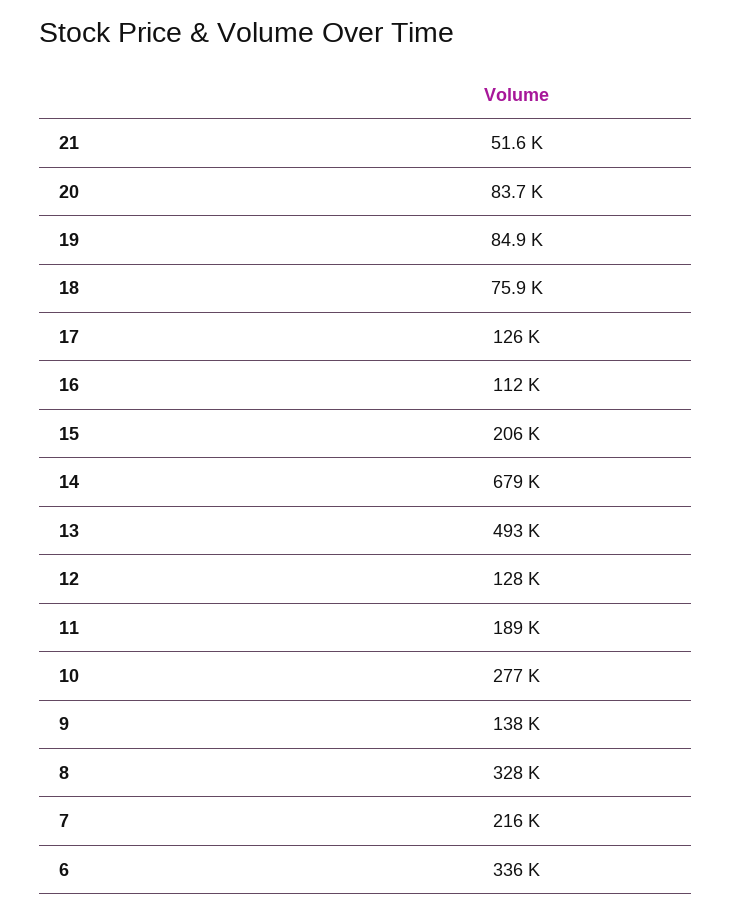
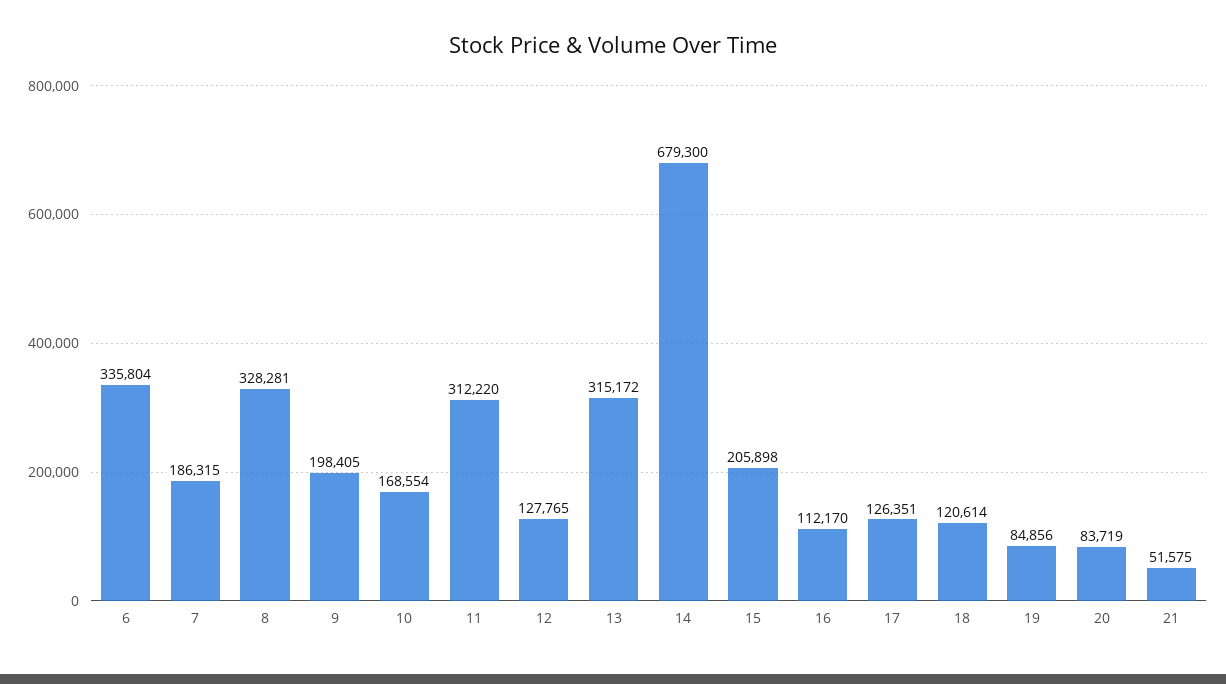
18: 75900 -> 120614
13: 493000 -> 315172
11: 189000 -> 312220
10: 277000 -> 168554
9: 138000 -> 198405
7: 216000 -> 186315

